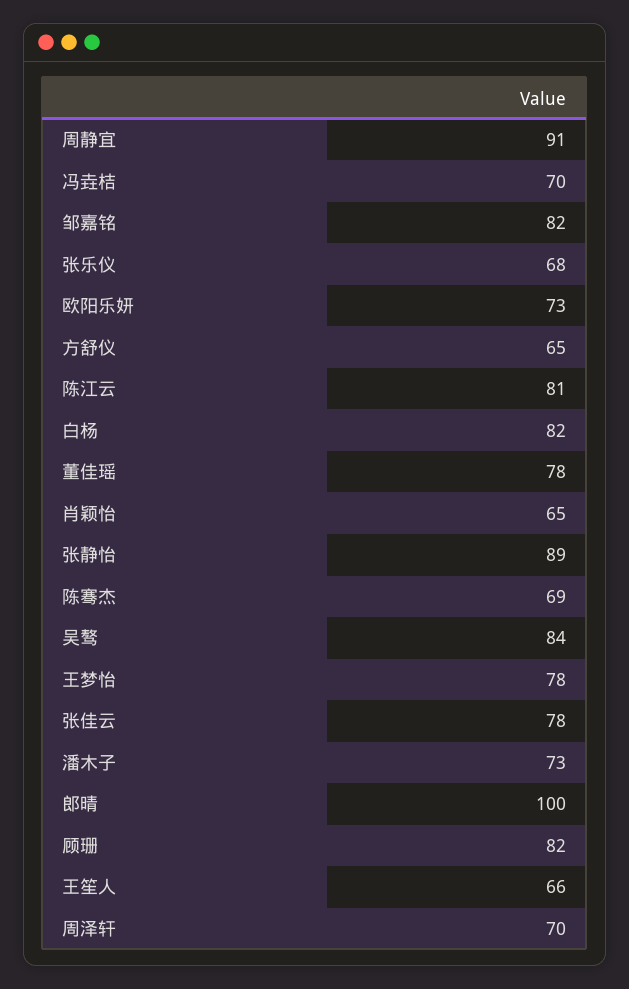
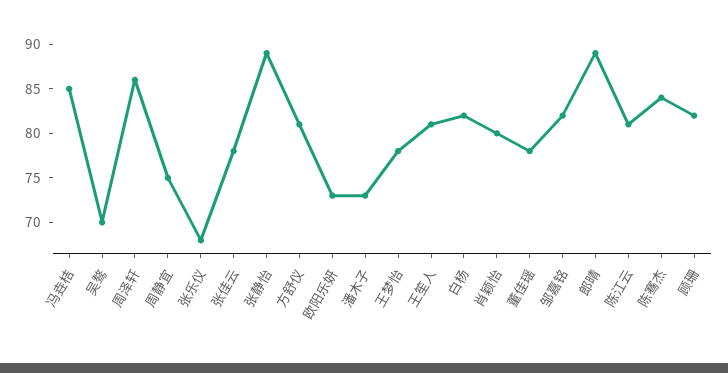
周静宜: 91 -> 75
冯垚桔: 70 -> 85
方舒仪: 65 -> 81
肖颖怡: 65 -> 80
陈骞杰: 69 -> 84
吴骜: 84 -> 70
郎晴: 100 -> 89
王笙人: 66 -> 81
周泽轩: 70 -> 86

